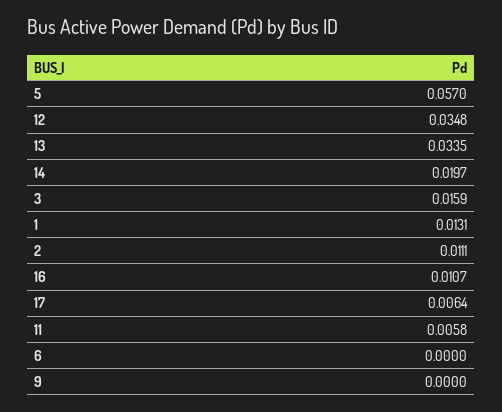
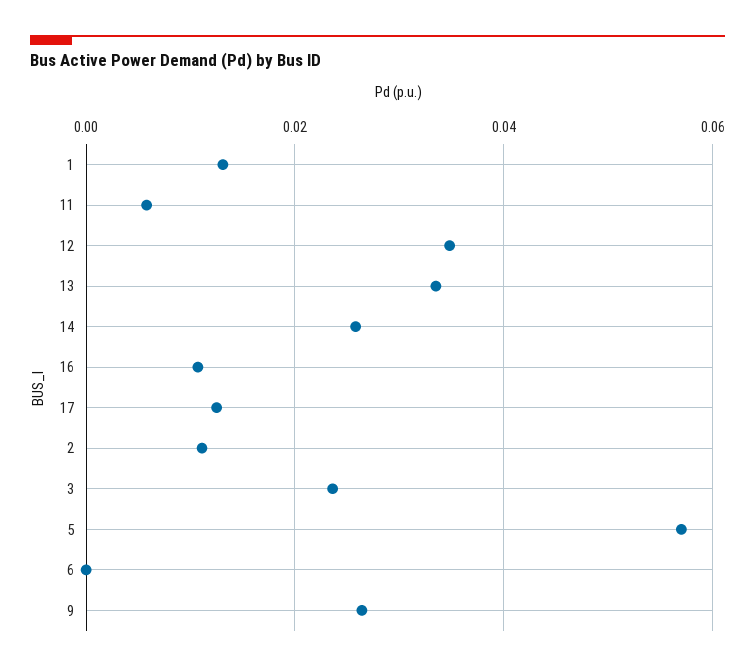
14: 0.0197 -> 0.026
3: 0.0159 -> 0.024
17: 0.0064 -> 0.012
9: 0 -> 0.026

